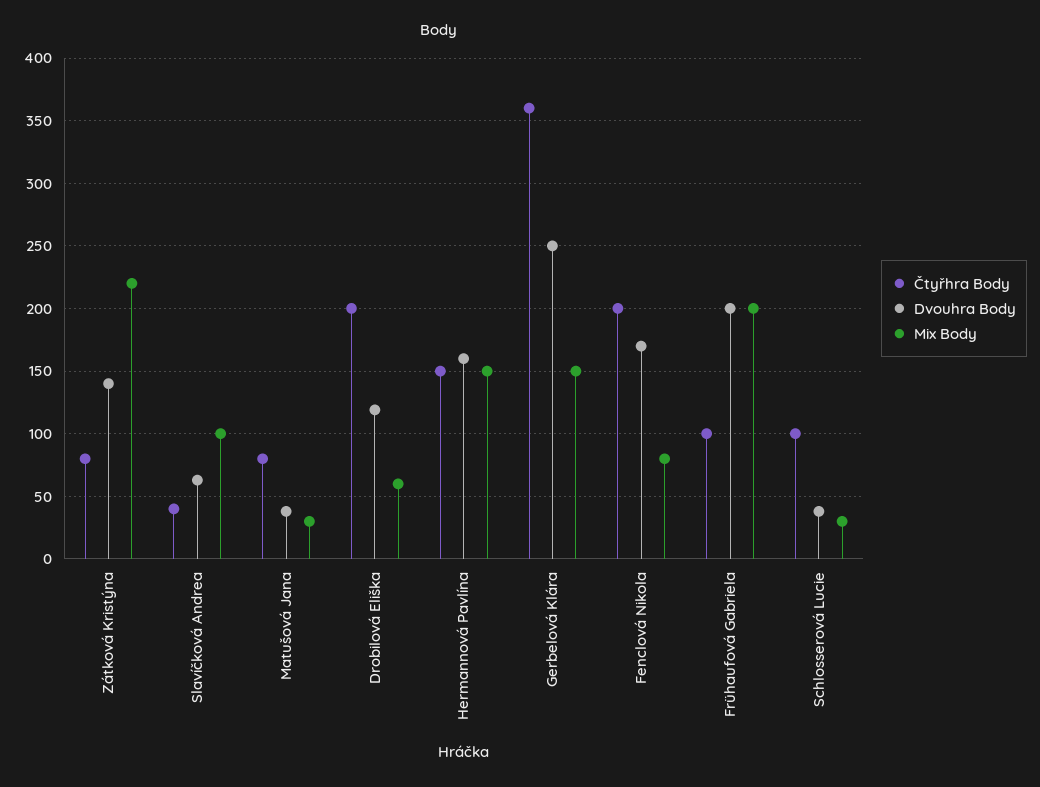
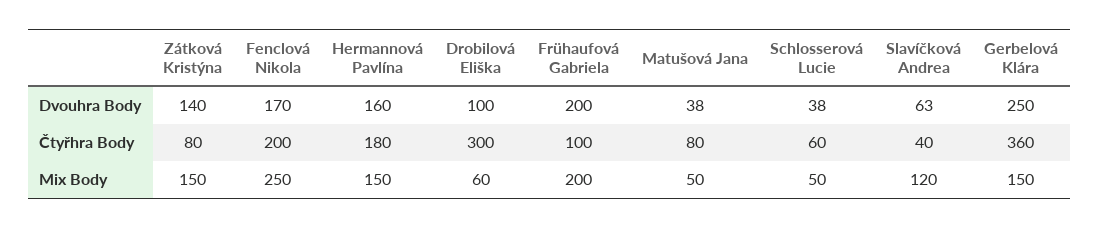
Mix Body, Zátková Kristýna: 220 -> 150
Mix Body, Slavíčková Andrea: 100 -> 120
Mix Body, Matušová Jana: 30 -> 50
Čtyřhra Body, Drobilová Eliška: 200 -> 300
Dvouhra Body, Drobilová Eliška: 120 -> 100
Čtyřhra Body, Hermannová Pavlína: 150 -> 180
Mix Body, Fenclová Nikola: 80 -> 250
Čtyřhra Body, Schlosserová Lucie: 100 -> 60
Mix Body, Schlosserová Lucie: 30 -> 50

